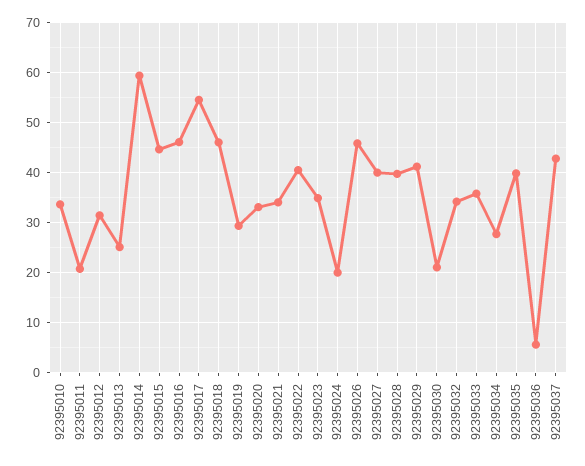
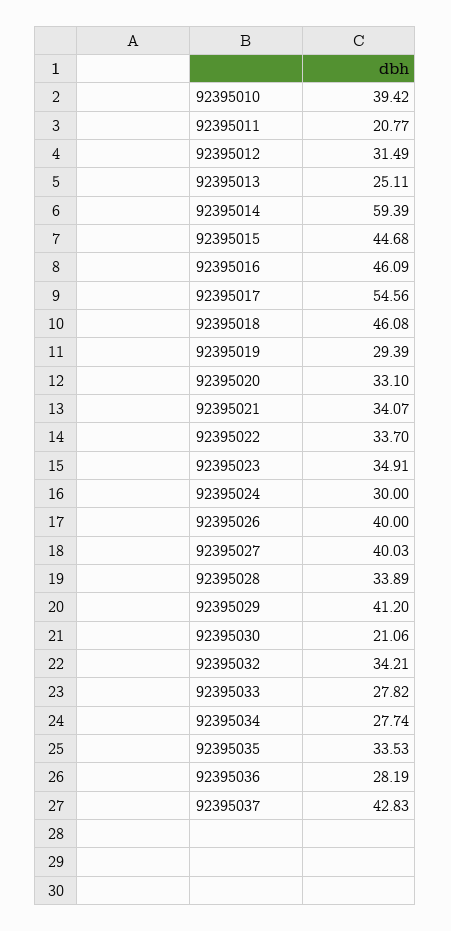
92395010: 34 -> 39.42
92395022: 40 -> 33.7
92395024: 20 -> 30
92395026: 46 -> 40
92395028: 40 -> 33.89
92395033: 36 -> 27.82
92395035: 40 -> 33.53
92395036: 6 -> 28.19

